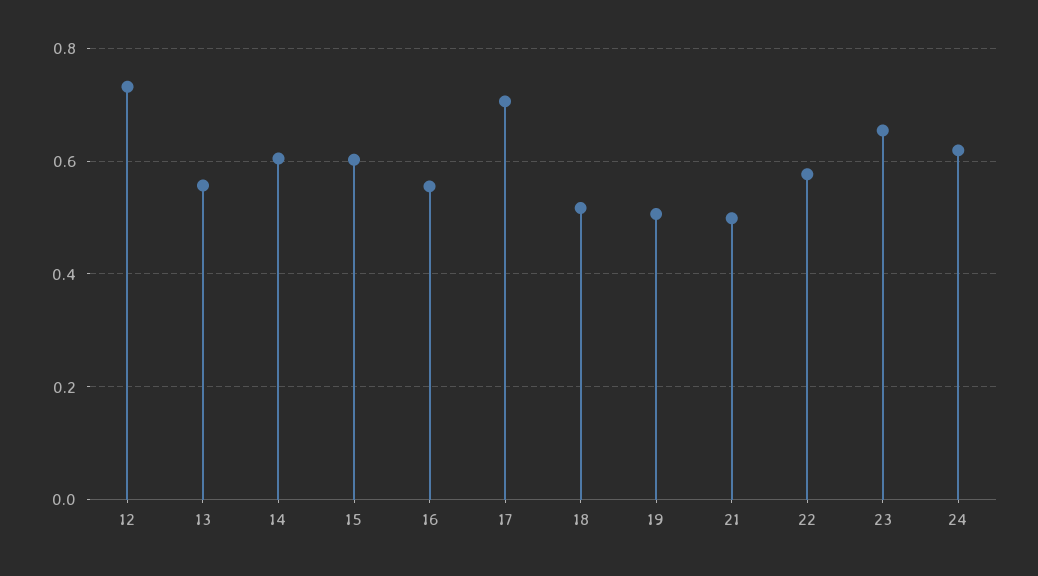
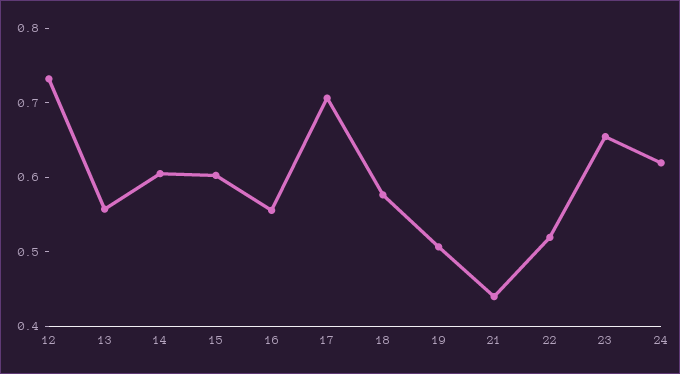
18: 0.52 -> 0.58
21: 0.5 -> 0.44
22: 0.58 -> 0.52

